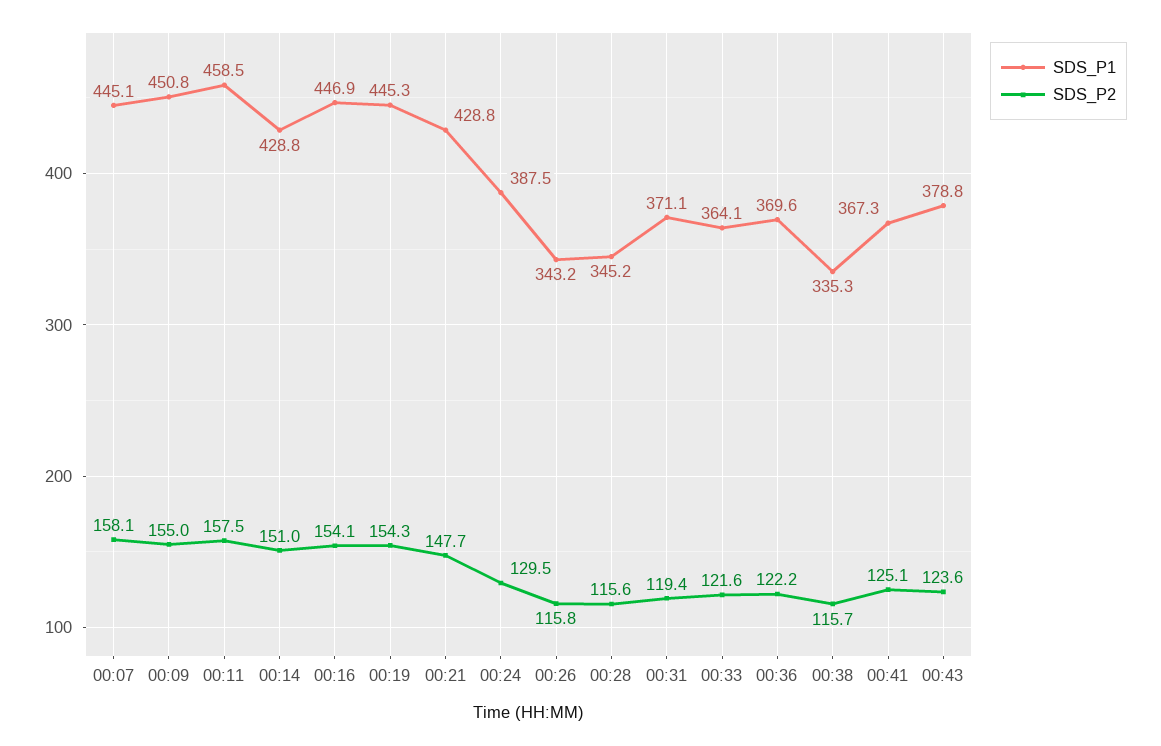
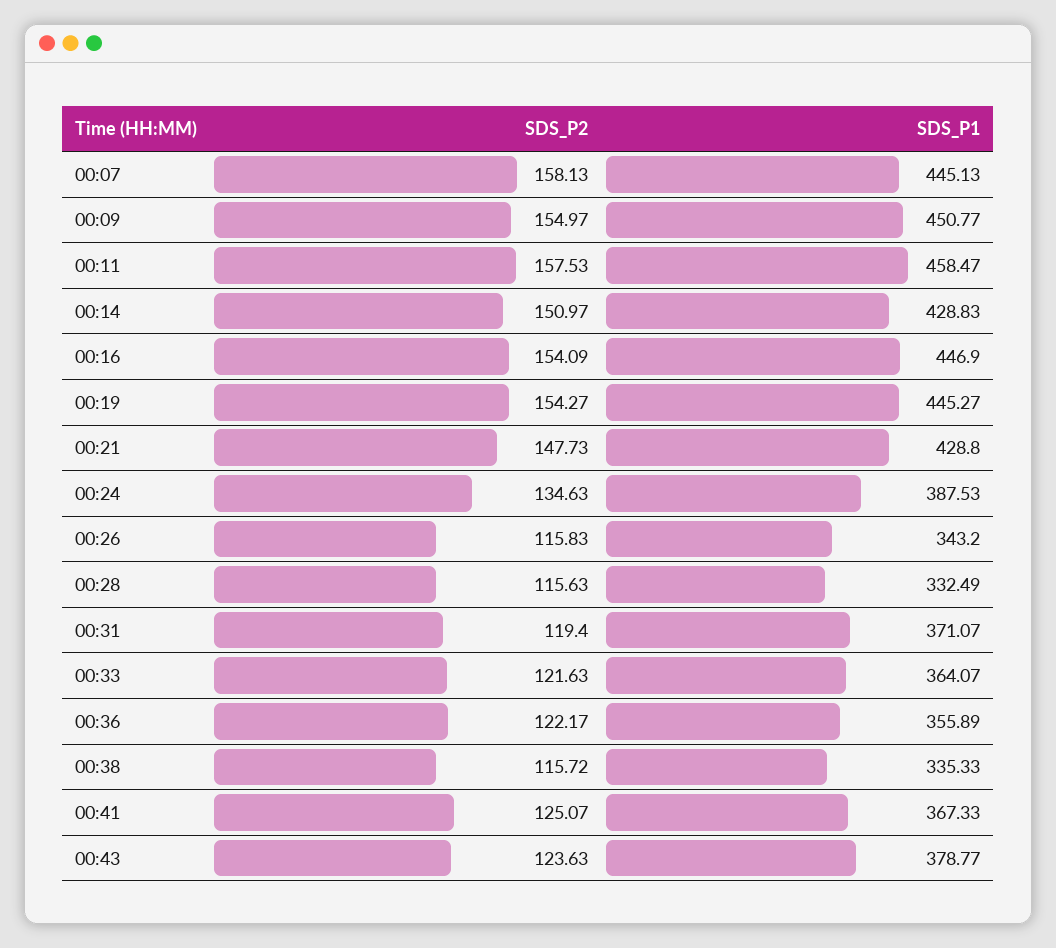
SDS_P2, 00:24: 129.5 -> 134.63
SDS_P1, 00:28: 345.2 -> 332.49
SDS_P1, 00:36: 369.6 -> 355.89

